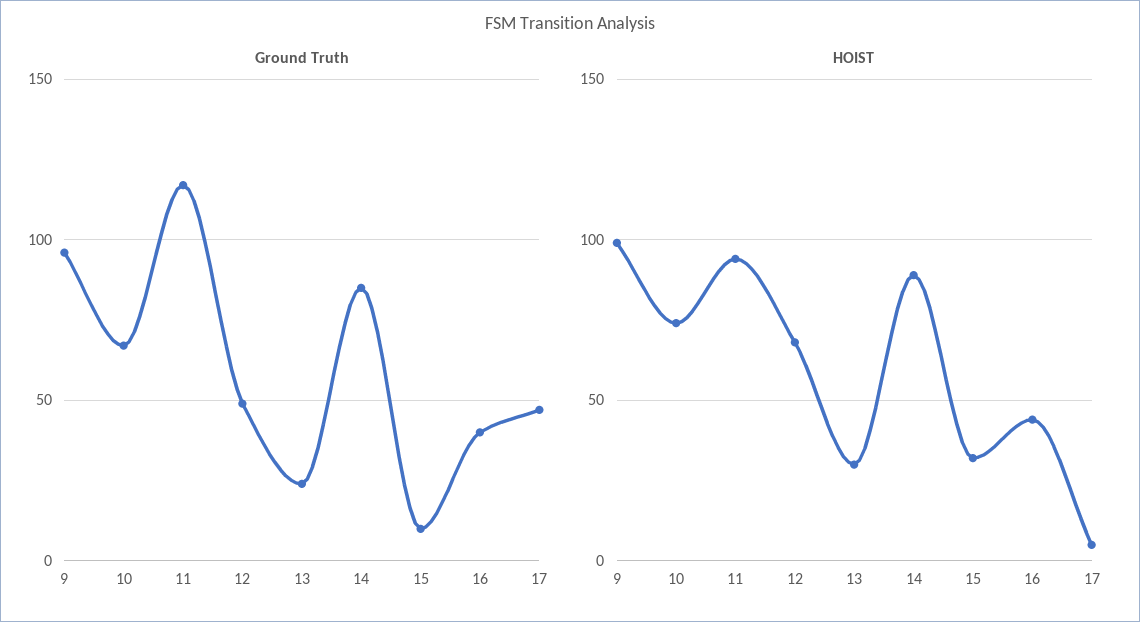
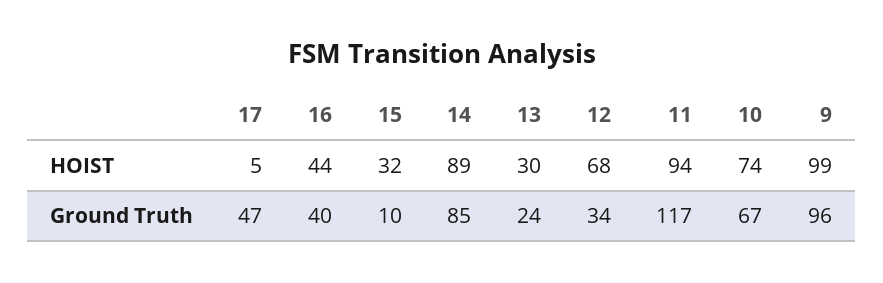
Ground Truth, 12: 50 -> 34

